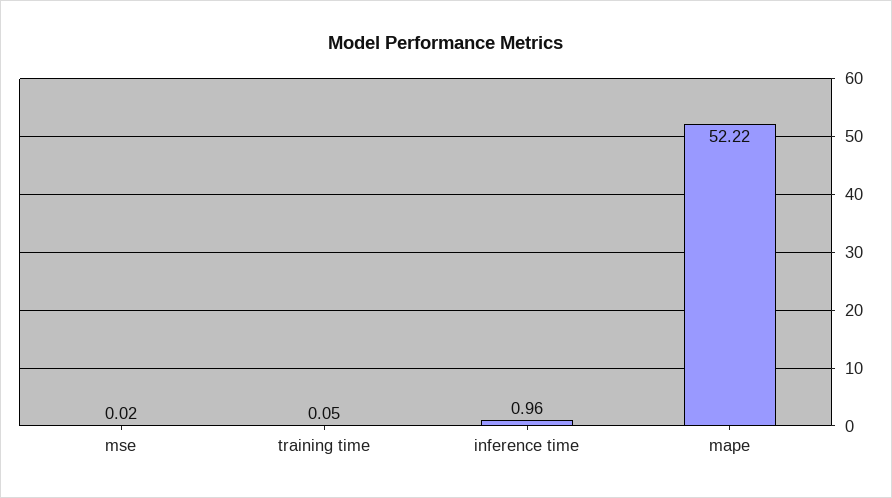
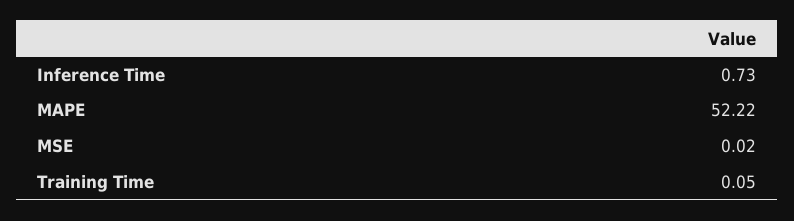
inference time: 0.96 -> 0.73

